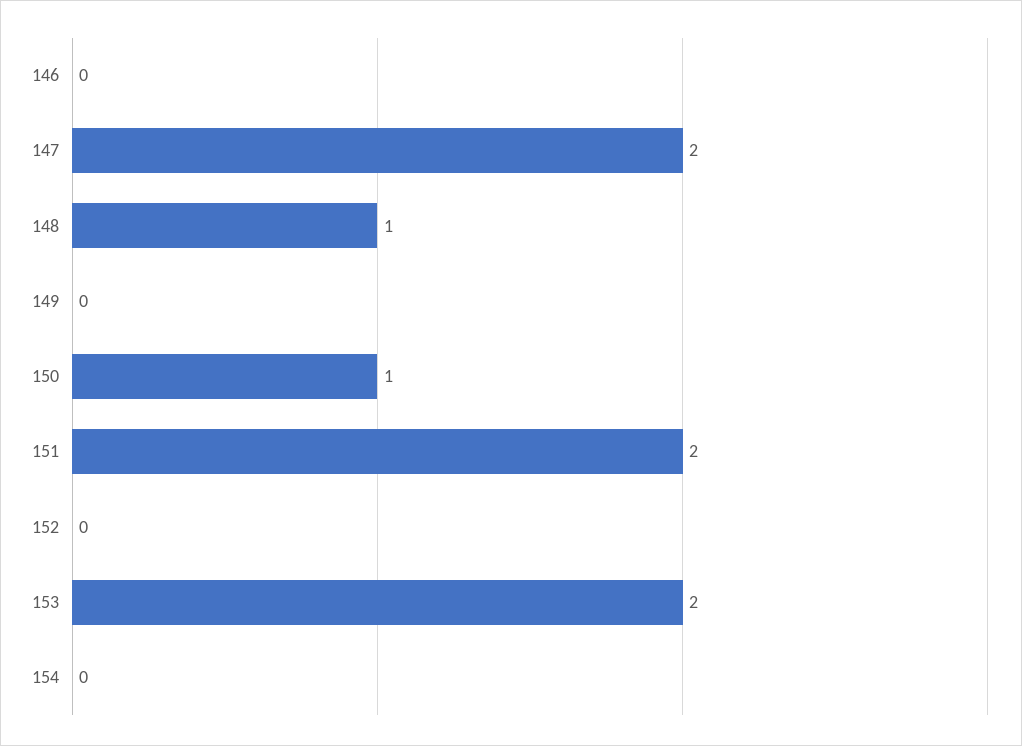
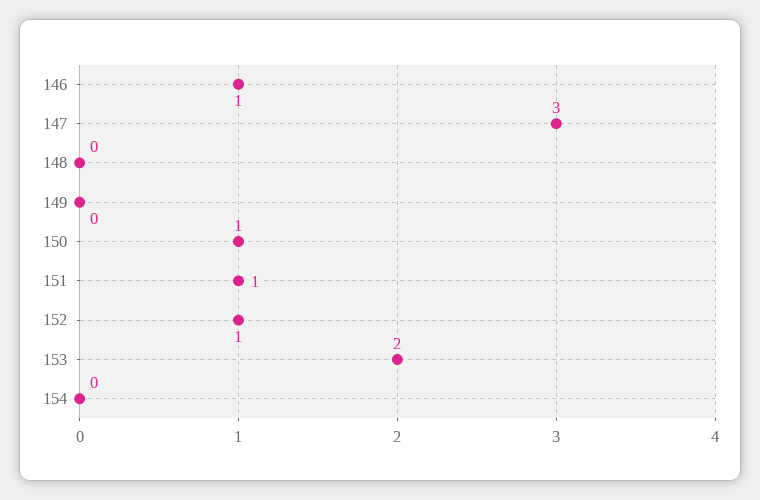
146: 0 -> 1
147: 2 -> 3
148: 1 -> 0
151: 2 -> 1
152: 0 -> 1

